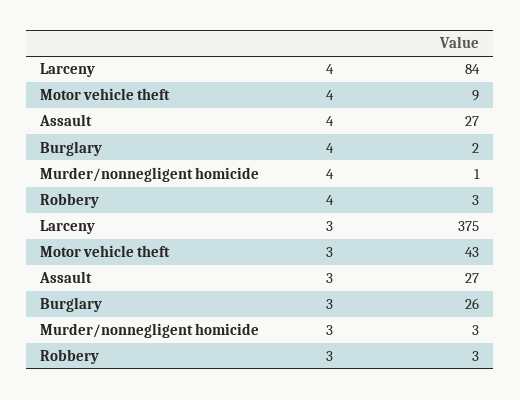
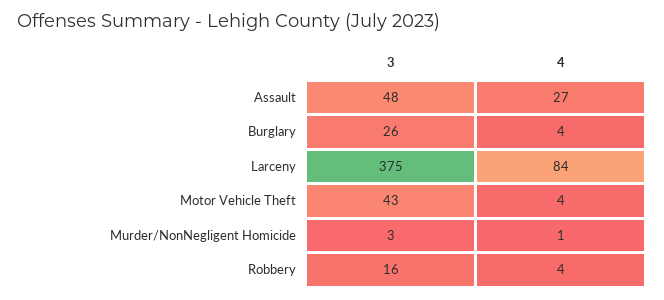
Motor vehicle theft, 4: 9 -> 4
Burglary, 4: 2 -> 4
Robbery, 4: 3 -> 4
Assault, 3: 27 -> 48
Robbery, 3: 3 -> 16

